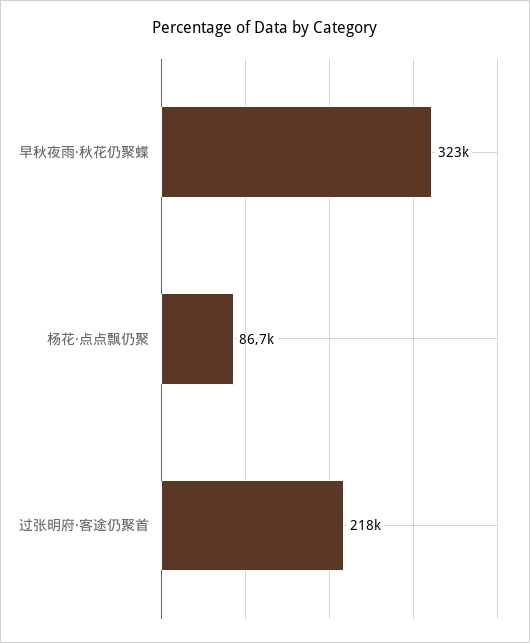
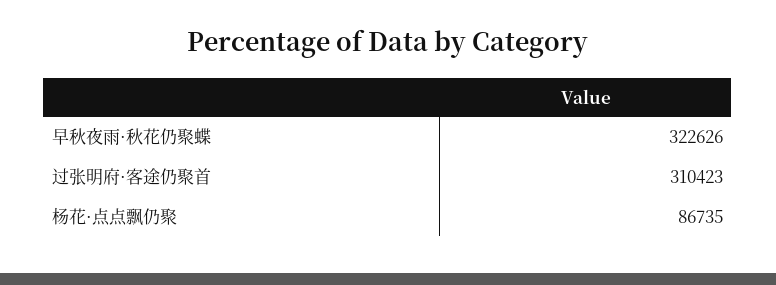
过张明府·客途仍聚首: 218000 -> 310423

